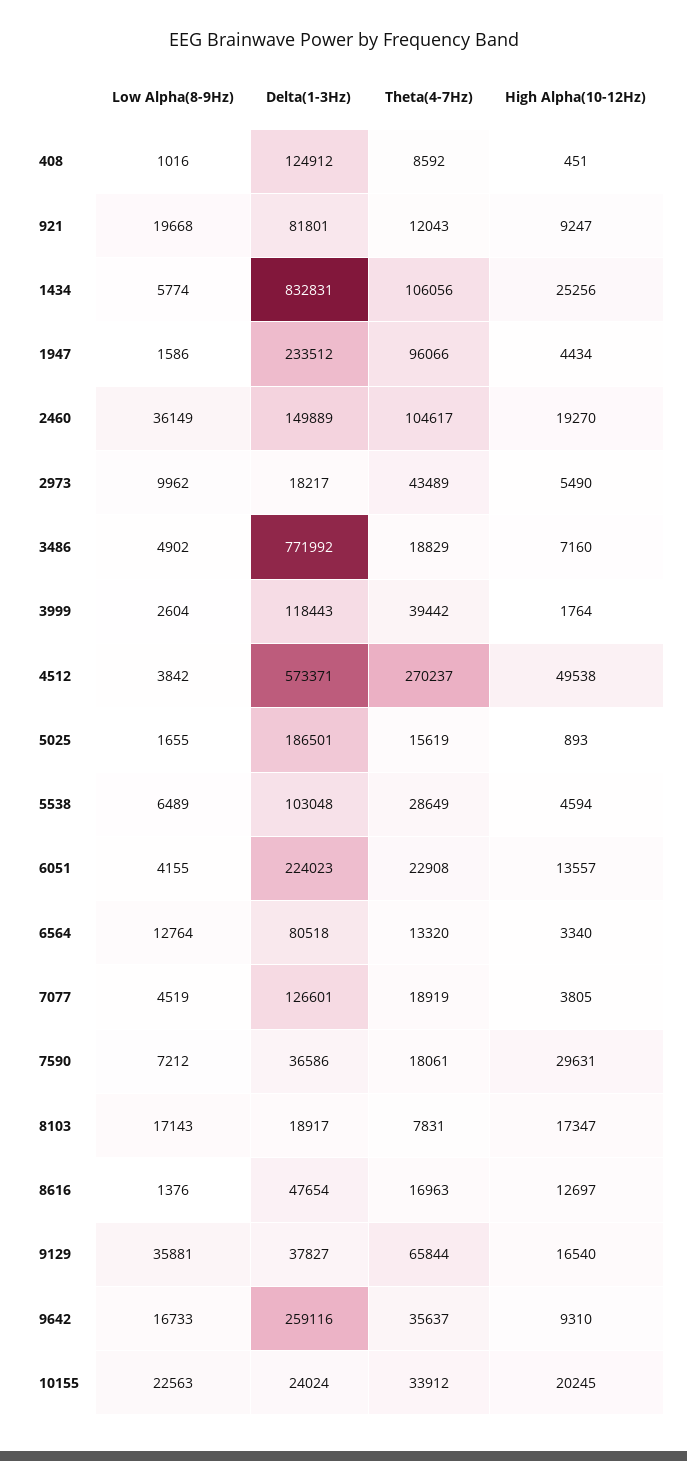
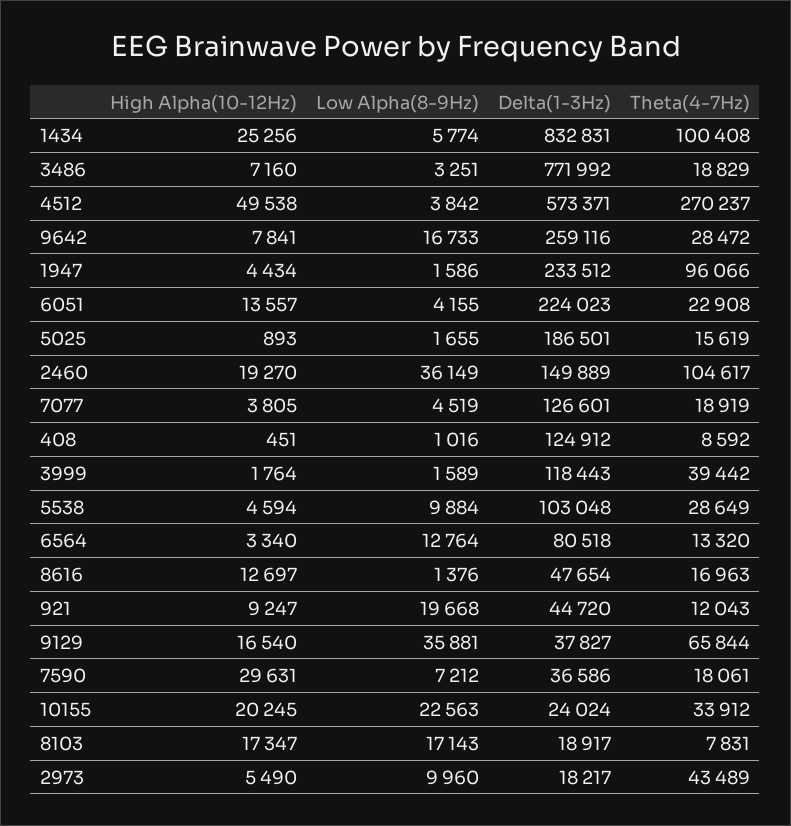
Delta(1-3Hz), 921: 81801 -> 44720
Theta(4-7Hz), 1434: 106056 -> 100408
Low Alpha(8-9Hz), 2973: 9962 -> 9960
Low Alpha(8-9Hz), 3486: 4902 -> 3251
Low Alpha(8-9Hz), 3999: 2604 -> 1589
Low Alpha(8-9Hz), 5538: 6489 -> 9884
Theta(4-7Hz), 9642: 35637 -> 28472
High Alpha(10-12Hz), 9642: 9310 -> 7841

